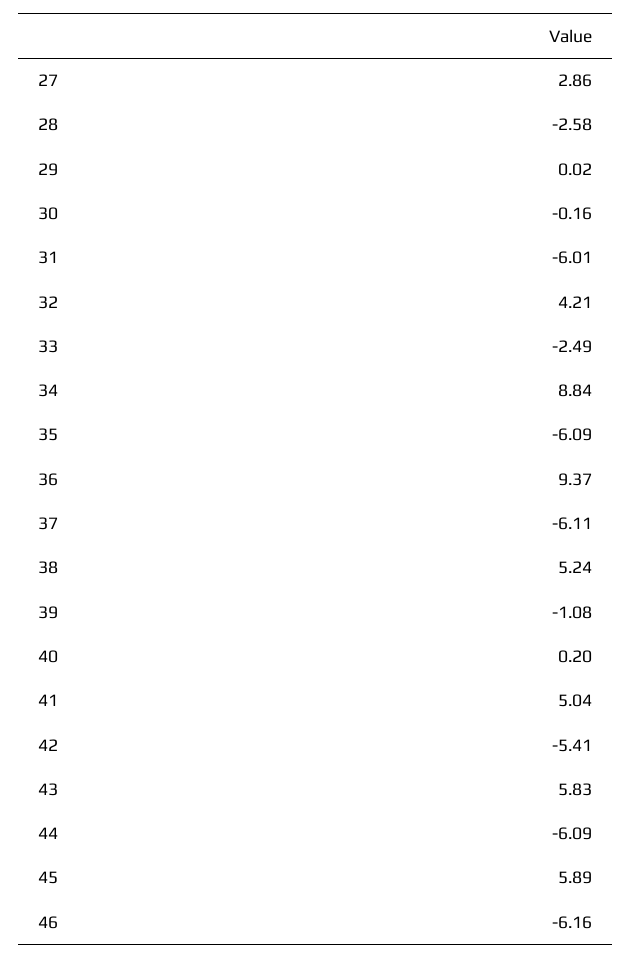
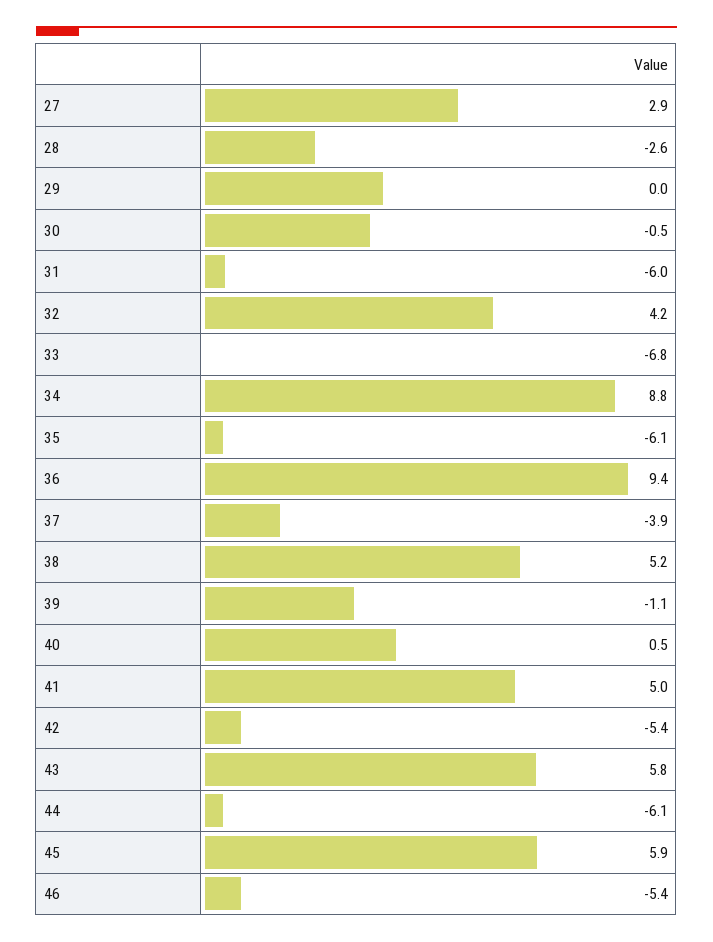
30: -0.16 -> -0.5
33: -2.49 -> -6.8
37: -6.11 -> -3.9
40: 0.2 -> 0.5
46: -6.16 -> -5.4

